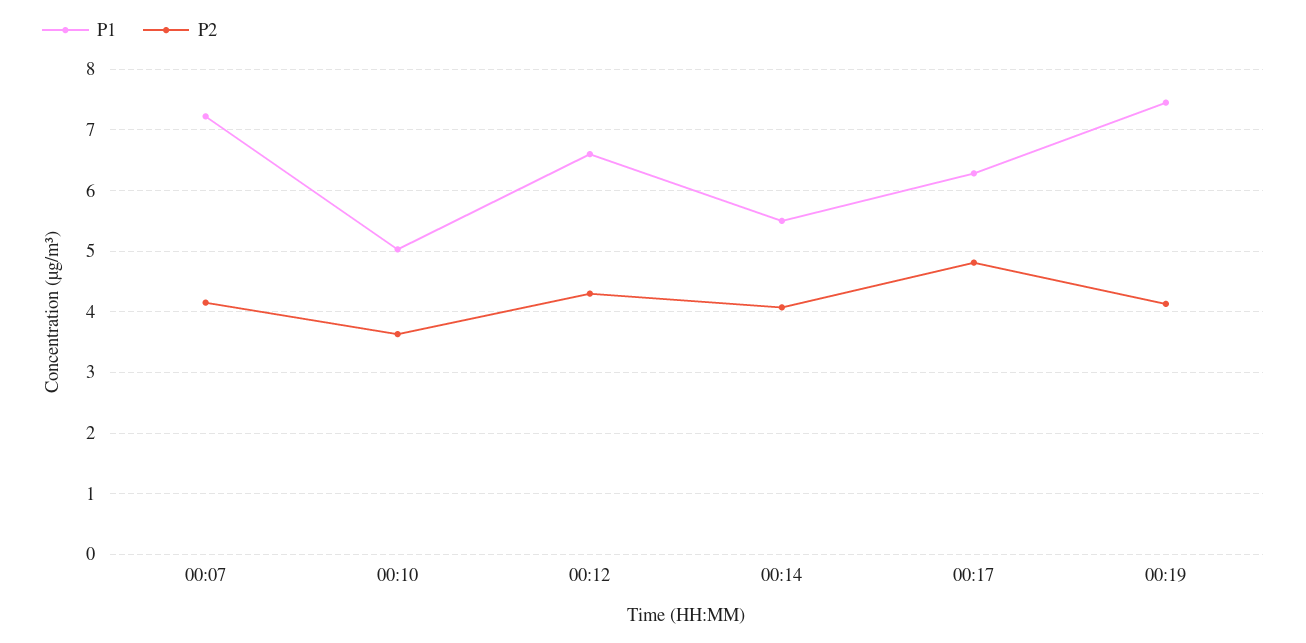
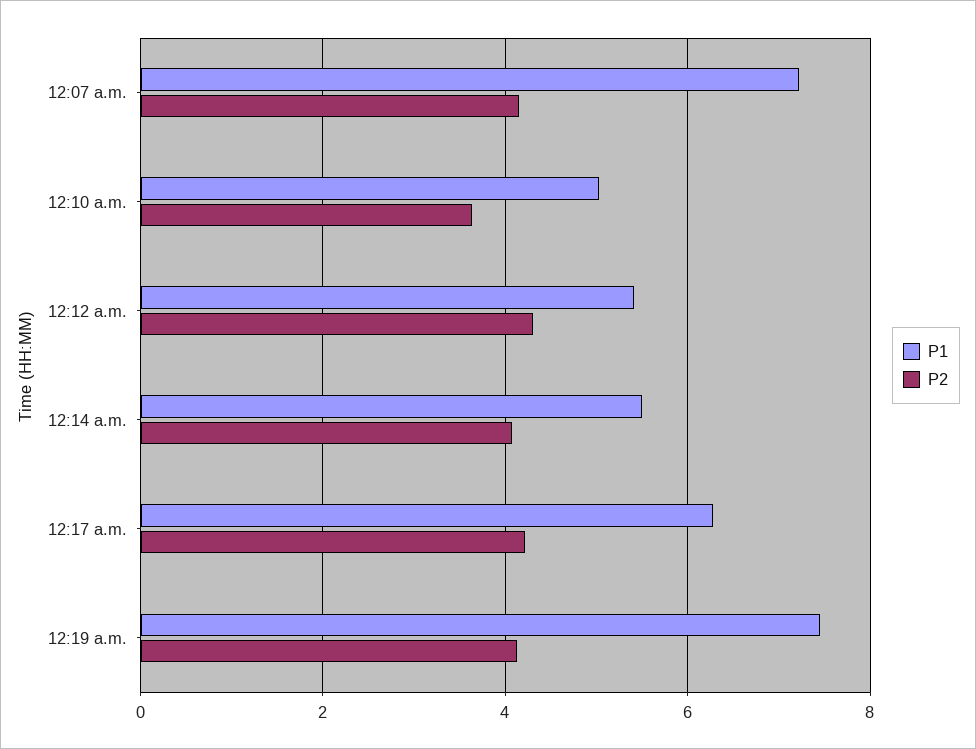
P1, 00:12: 6.6 -> 5.4
P2, 00:17: 4.8 -> 4.2

